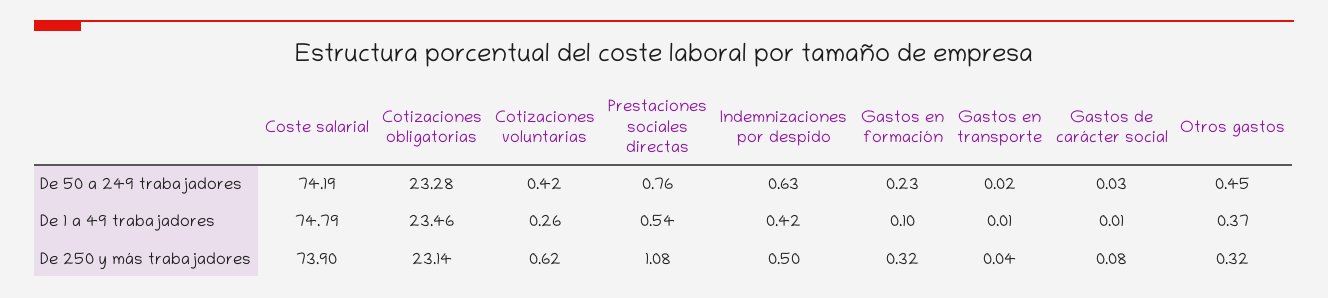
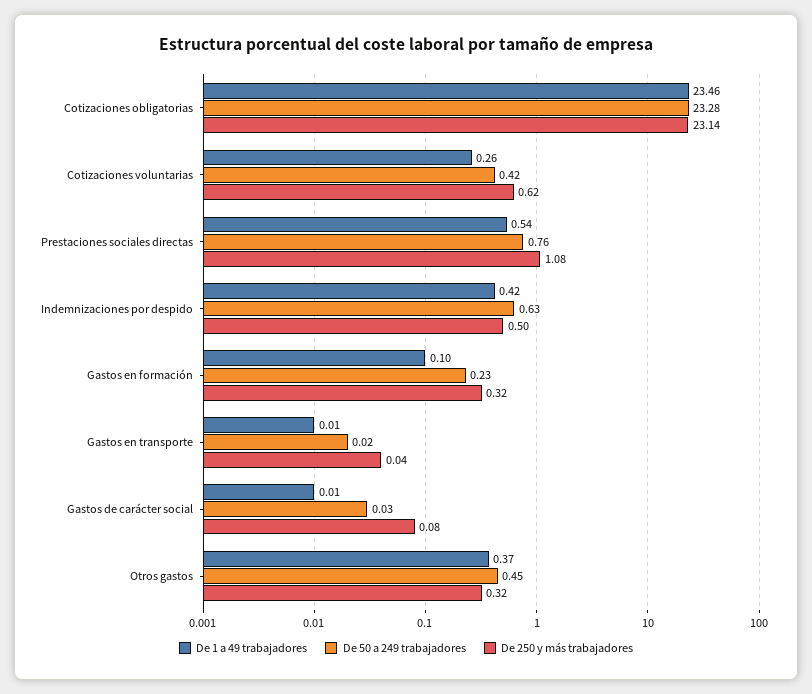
De 50 a 249 trabajadores, Coste salarial: 74.19 -> none
De 1 a 49 trabajadores, Coste salarial: 74.79 -> none
De 250 y más trabajadores, Coste salarial: 73.9 -> none

